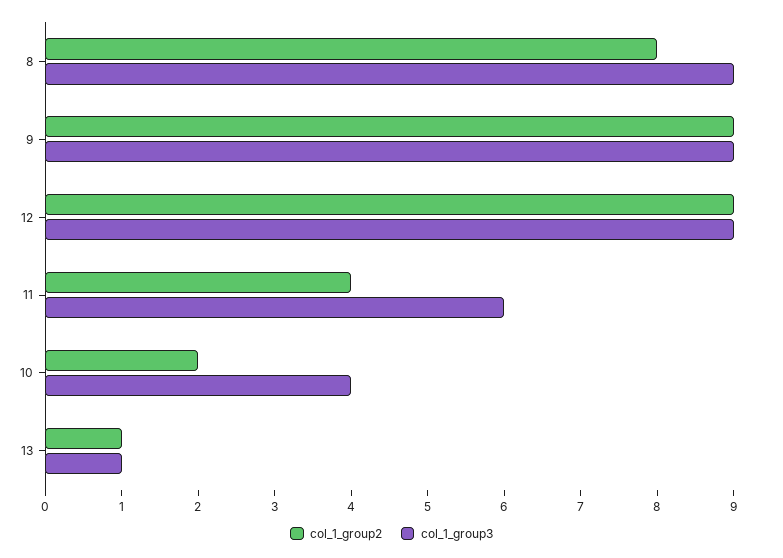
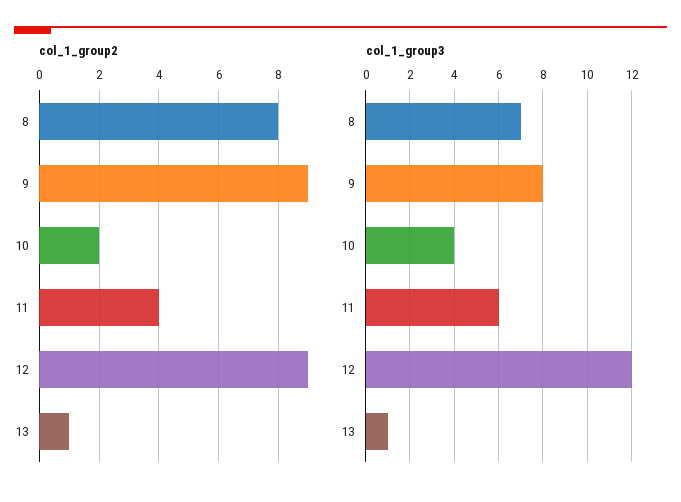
col_1_group3, 8: 9 -> 7
col_1_group3, 9: 9 -> 8
col_1_group3, 12: 9 -> 12

